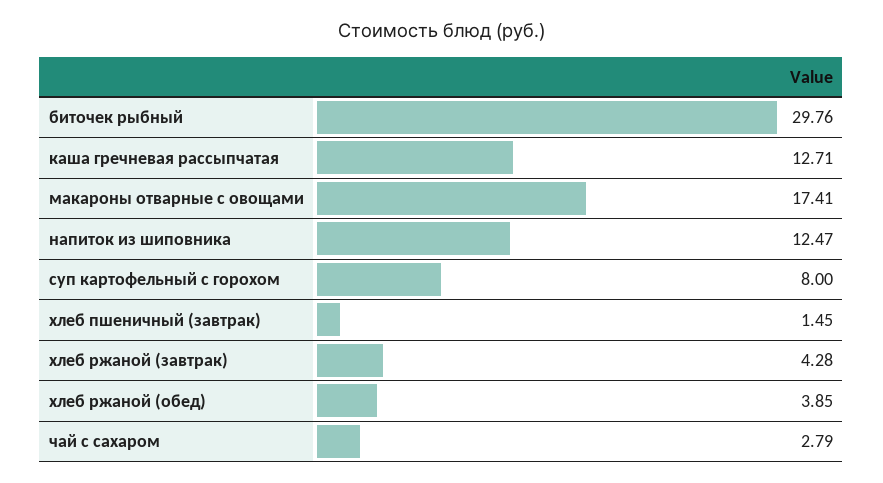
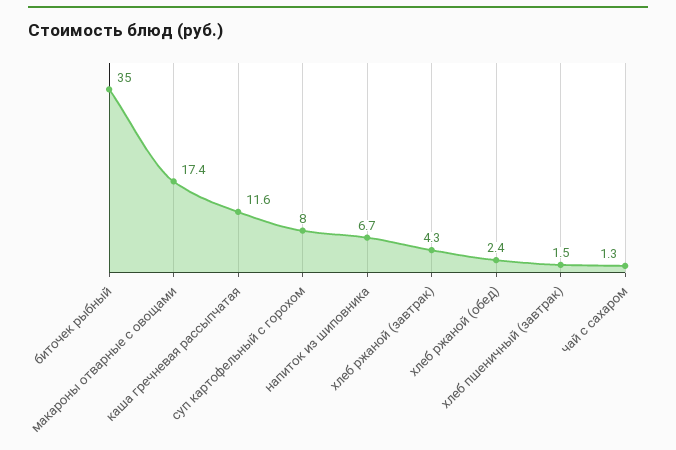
биточек рыбный: 29.76 -> 35
каша гречневая рассыпчатая: 12.71 -> 11.6
напиток из шиповника: 12.47 -> 6.7
хлеб ржаной (обед): 3.85 -> 2.4
чай с сахаром: 2.79 -> 1.3

